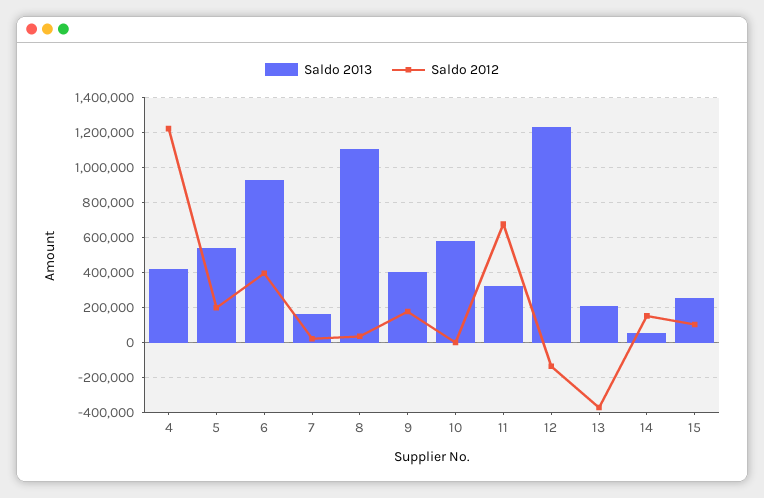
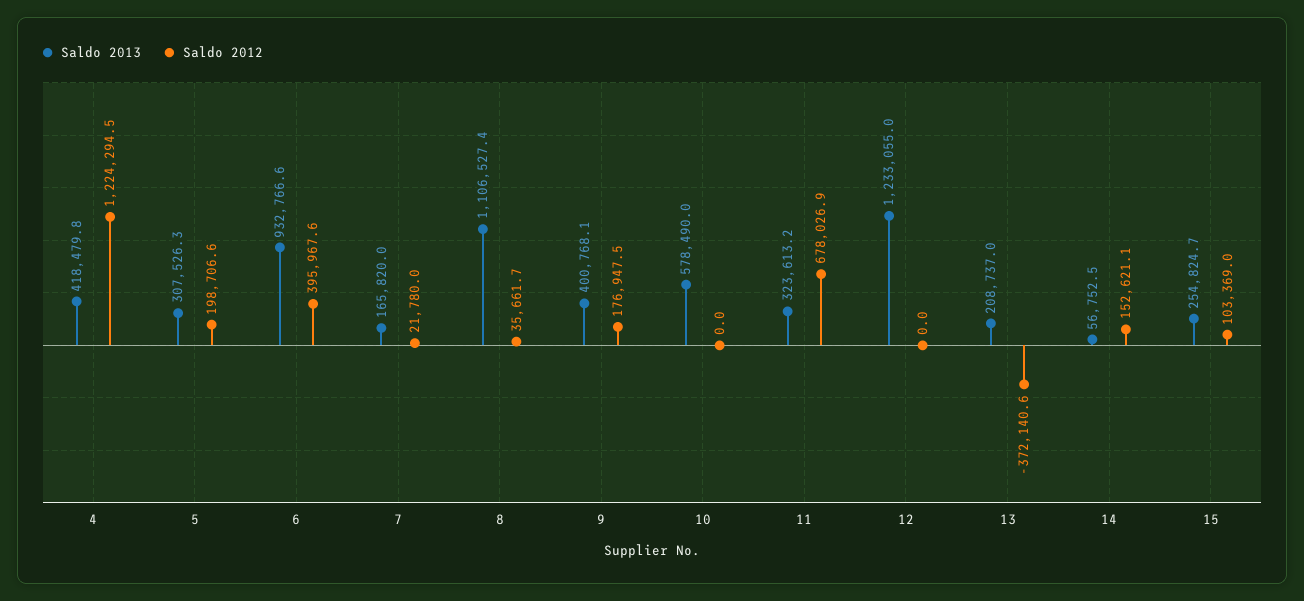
Saldo 2013, 5: 550000 -> 307526.3
Saldo 2012, 12: -150000 -> 0

